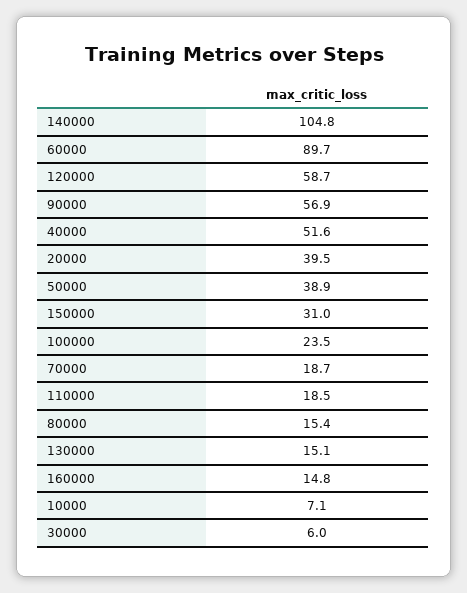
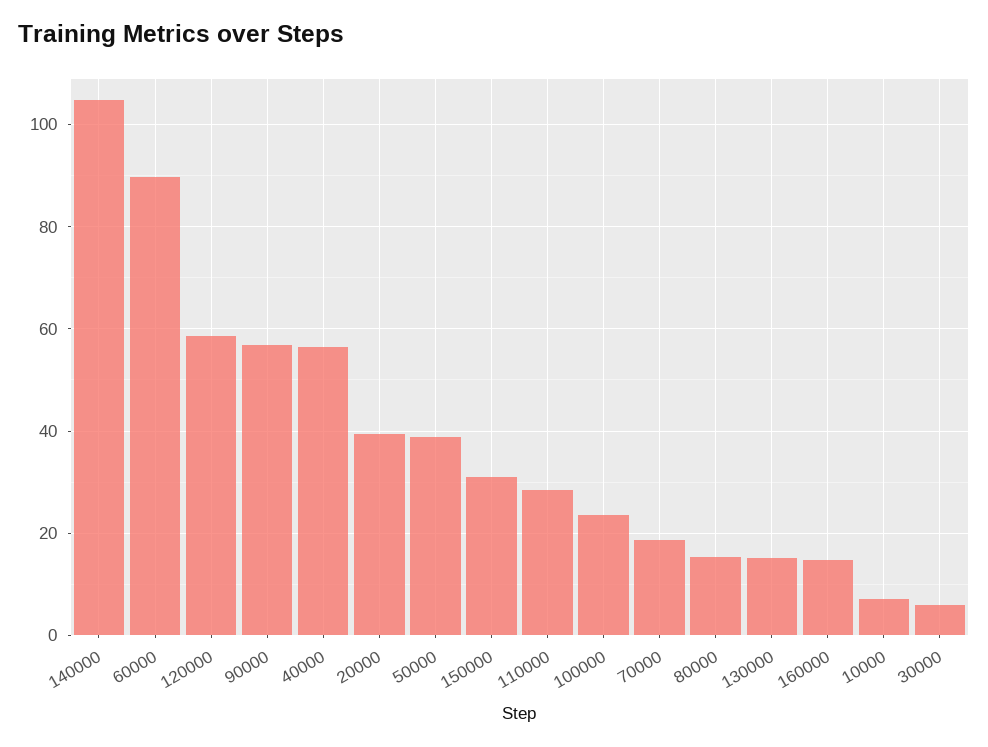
40000: 51.6 -> 56
110000: 18.5 -> 28

